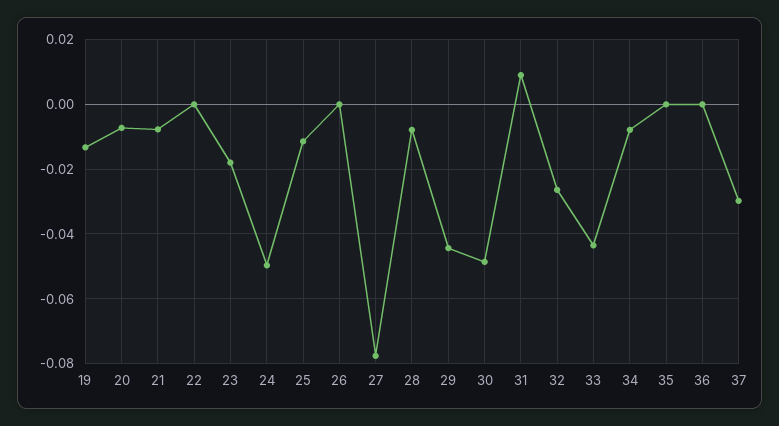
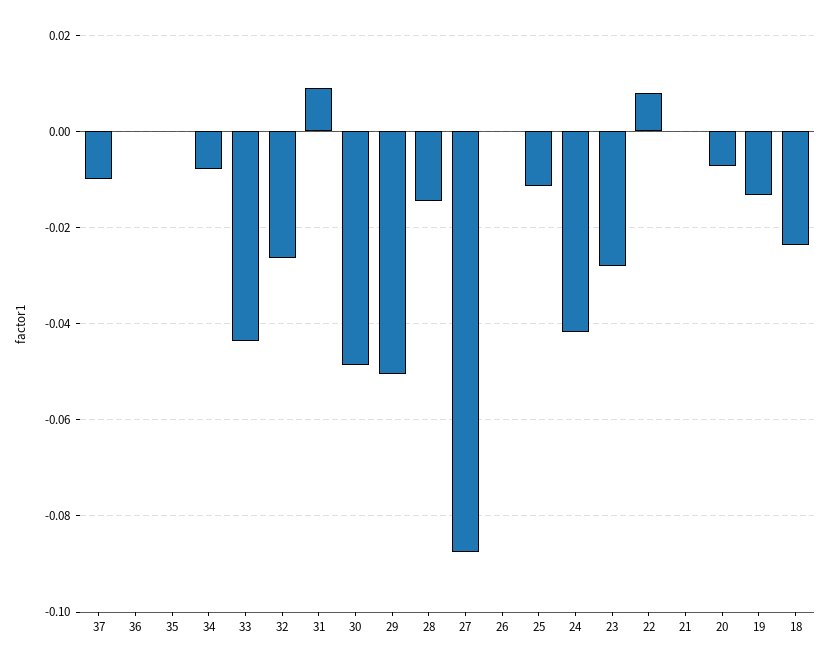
21: -0.008 -> 0
22: 0 -> 0.008
23: -0.018 -> -0.028
24: -0.05 -> -0.042
27: -0.078 -> -0.088
28: -0.008 -> -0.014
29: -0.044 -> -0.05
37: -0.03 -> -0.01
18: none -> -0.024

